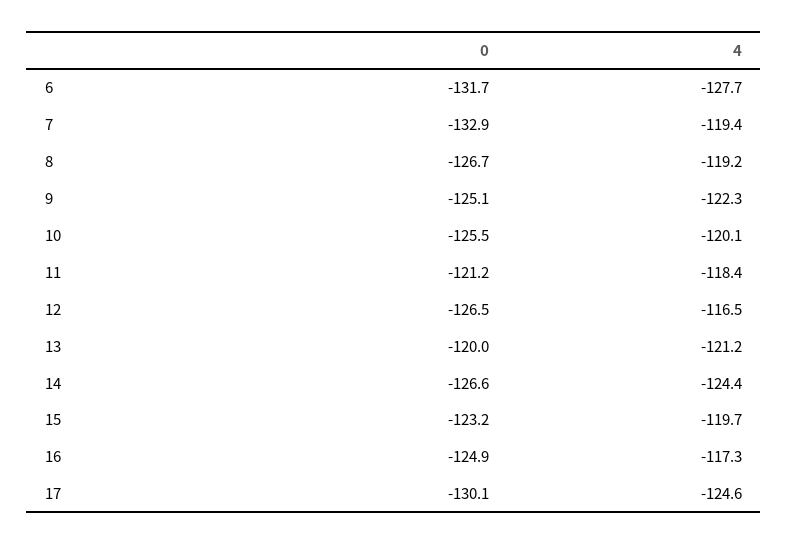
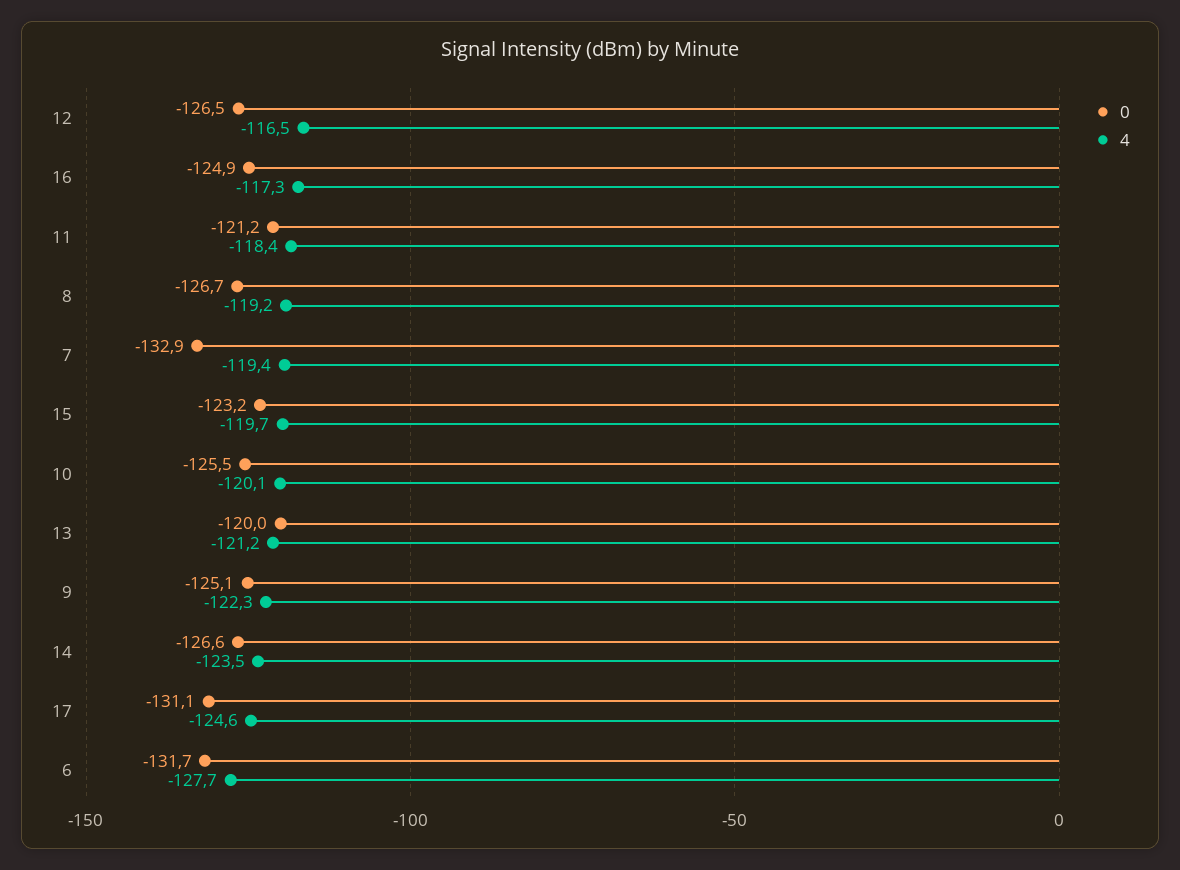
4, 14: -124.4 -> -123.5
0, 17: -130.1 -> -131.1

